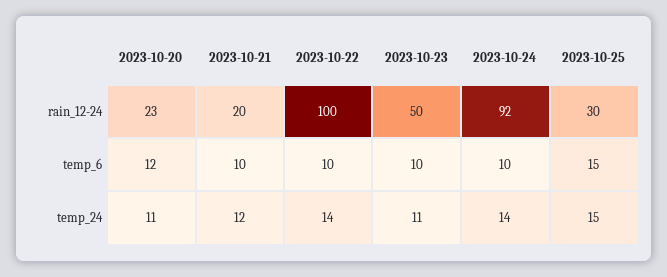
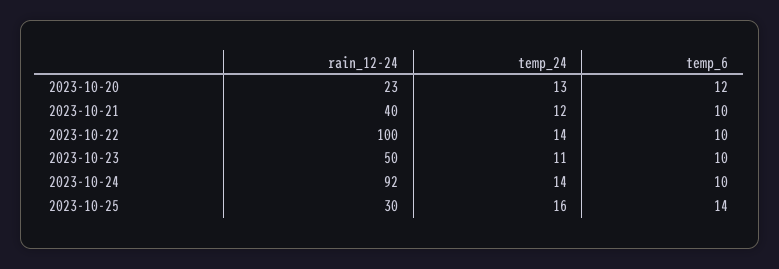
2023-10-21, rain_12-24: 20 -> 40
2023-10-25, temp_6: 15 -> 14
2023-10-20, temp_24: 11 -> 13
2023-10-25, temp_24: 15 -> 16

